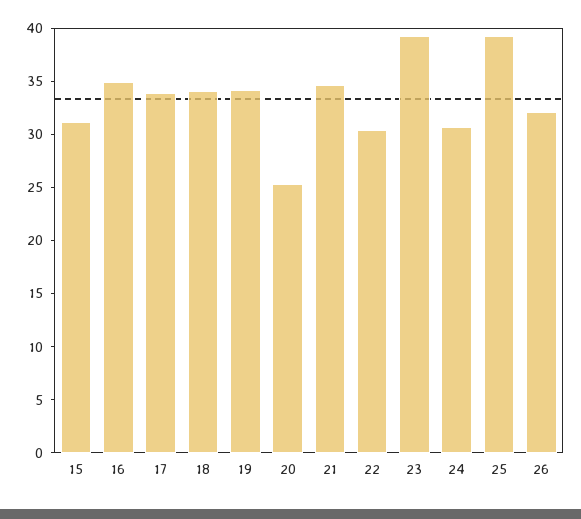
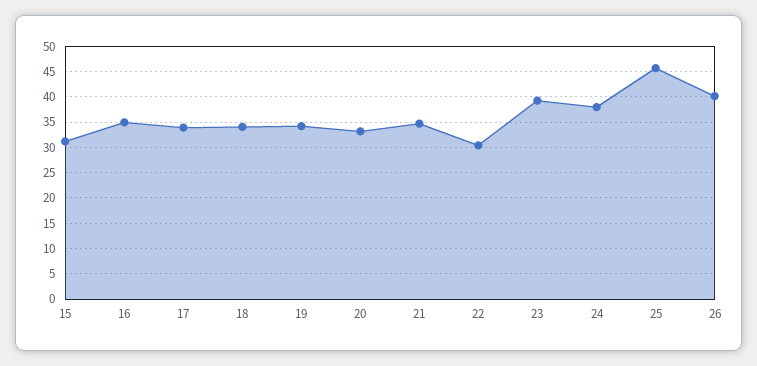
20: 25 -> 32.5
24: 31 -> 37.5
25: 39 -> 45
26: 32 -> 40

